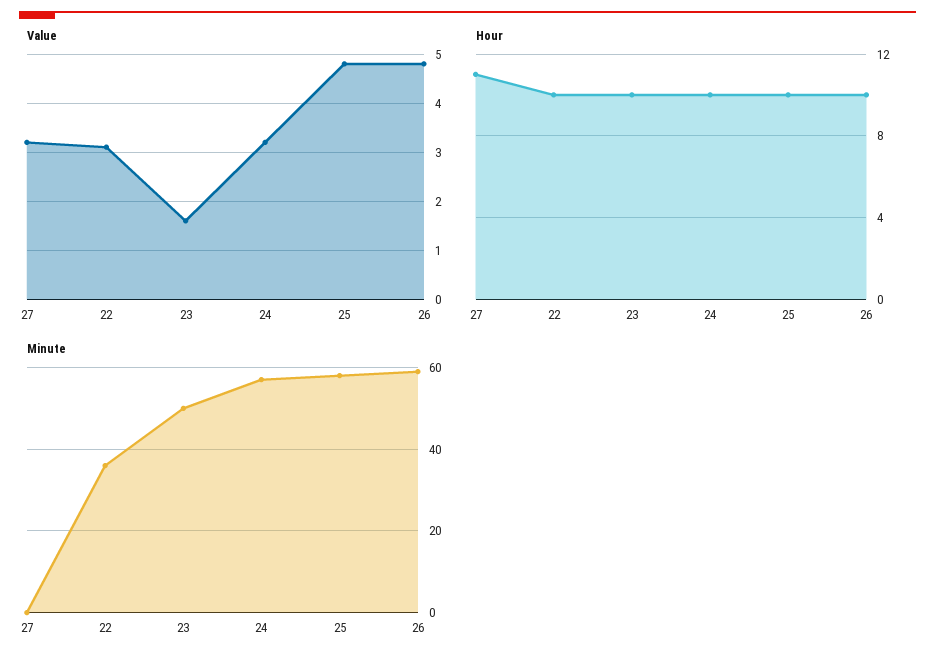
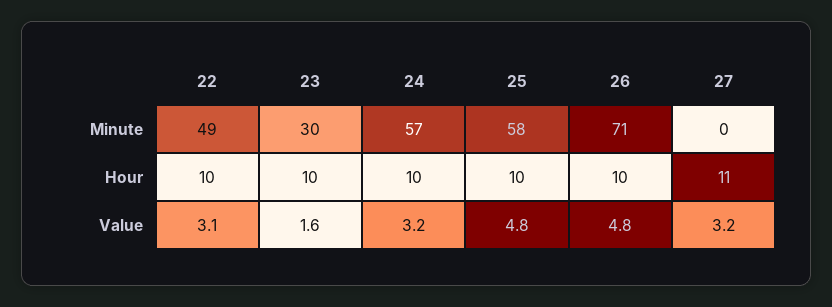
Minute, 22: 35 -> 49
Minute, 23: 50 -> 30
Minute, 26: 60 -> 71

